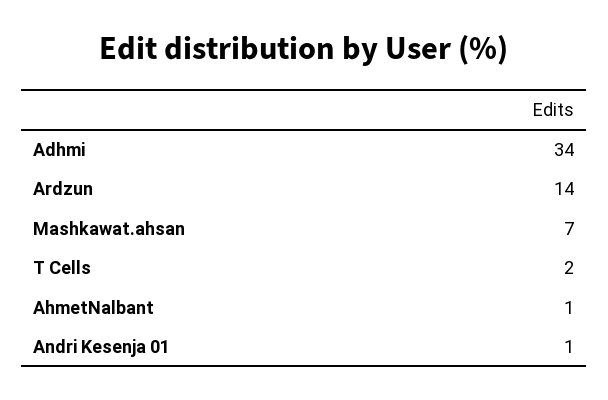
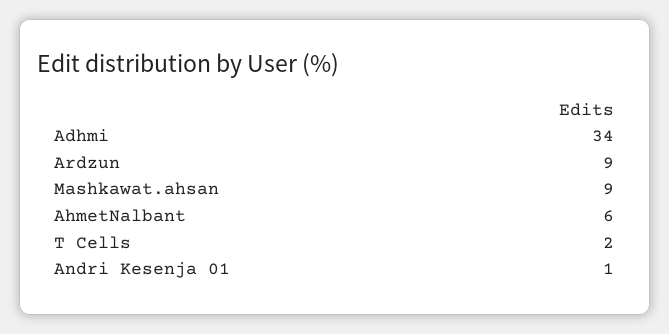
Ardzun: 14 -> 9
Mashkawat.ahsan: 7 -> 9
AhmetNalbant: 1 -> 6

